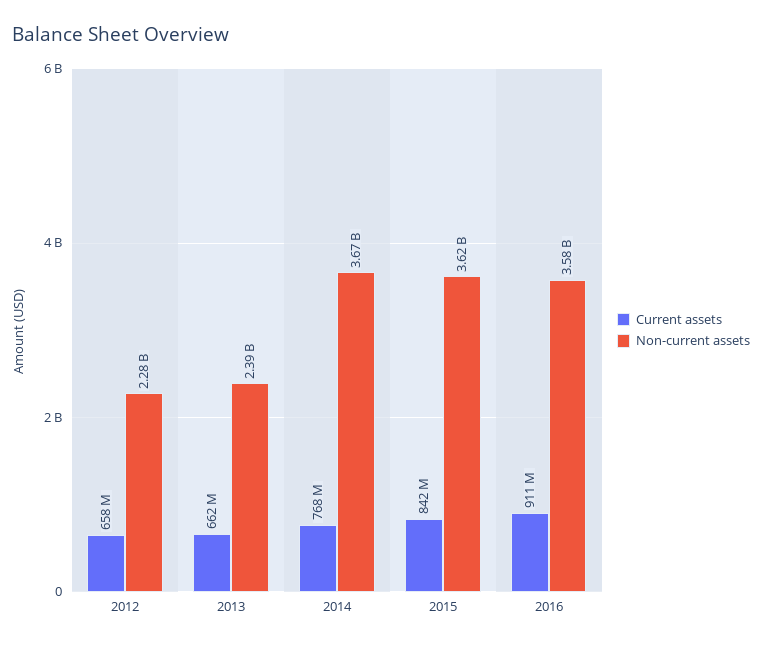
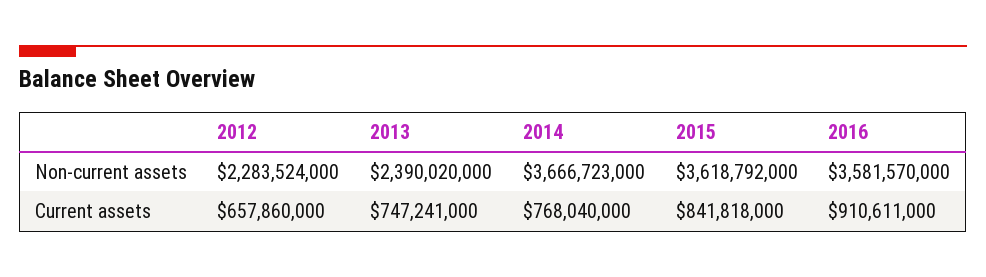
Current assets, 2013: 662000000 -> 747241000

